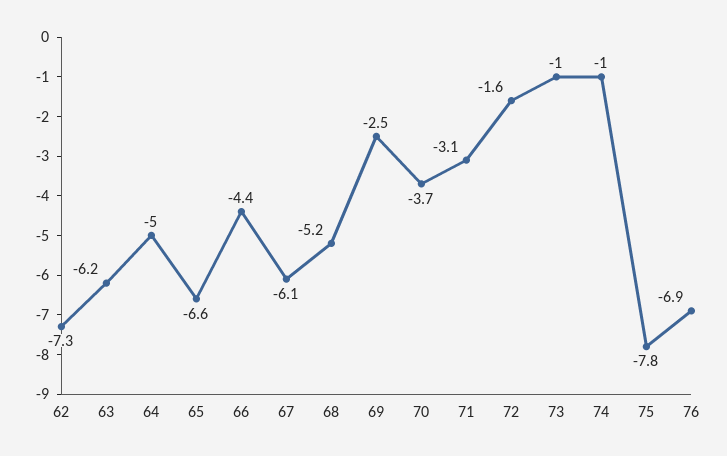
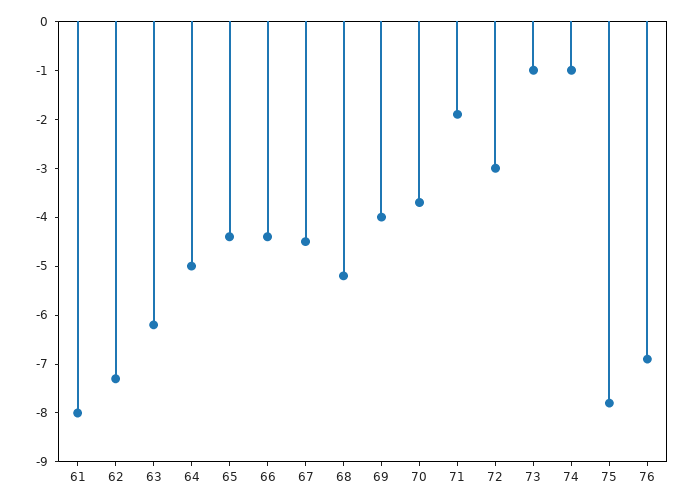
65: -6.6 -> -4.5
67: -6.1 -> -4.5
69: -2.5 -> -4
71: -3.1 -> -2
72: -1.6 -> -3
61: none -> -8

